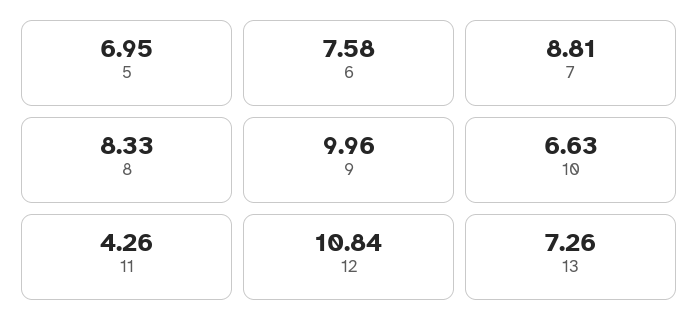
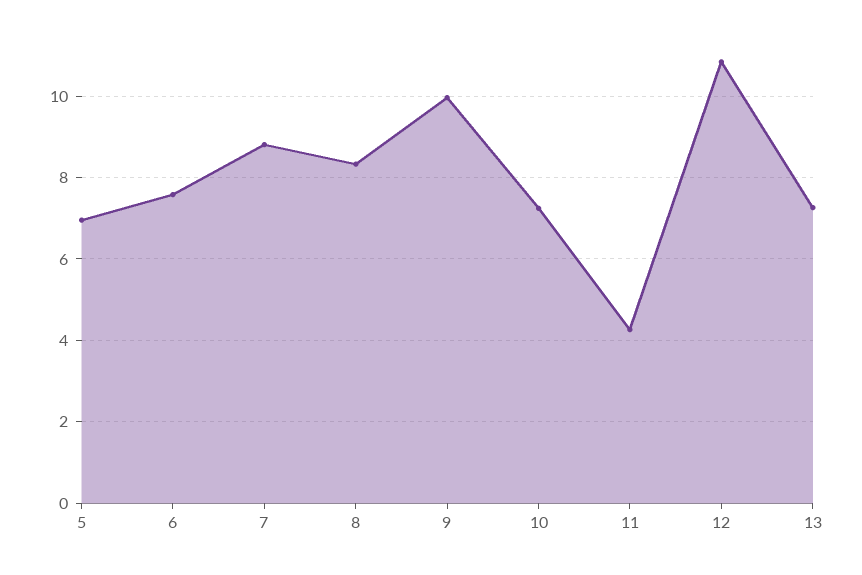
10: 6.63 -> 7.2

